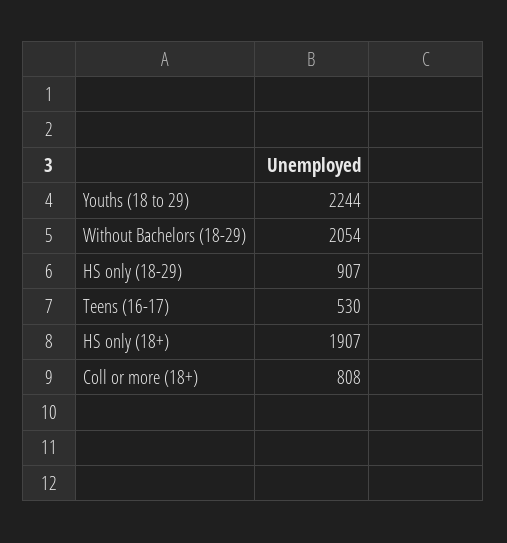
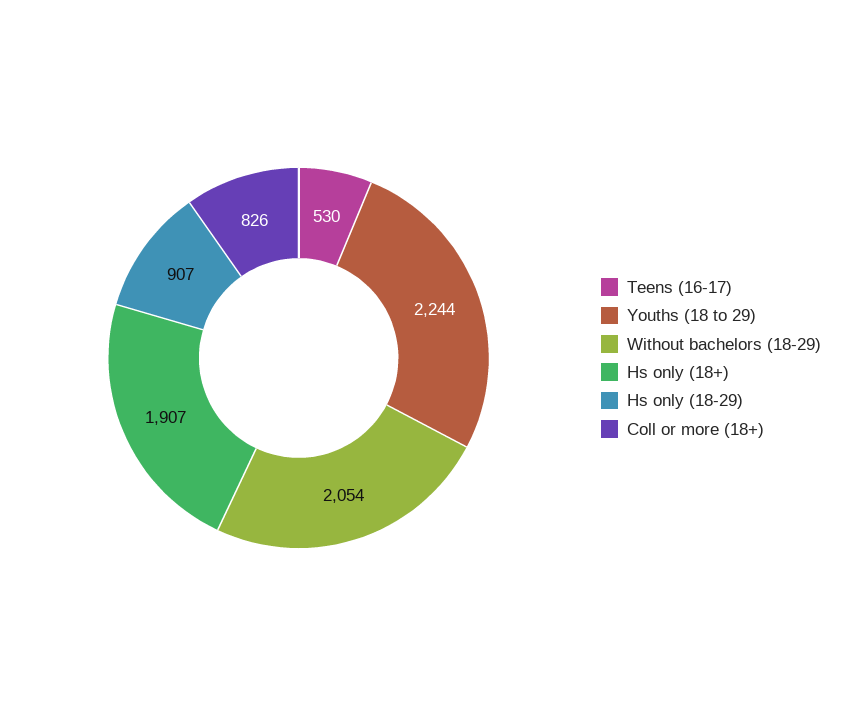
Coll or more (18+): 808 -> 826

